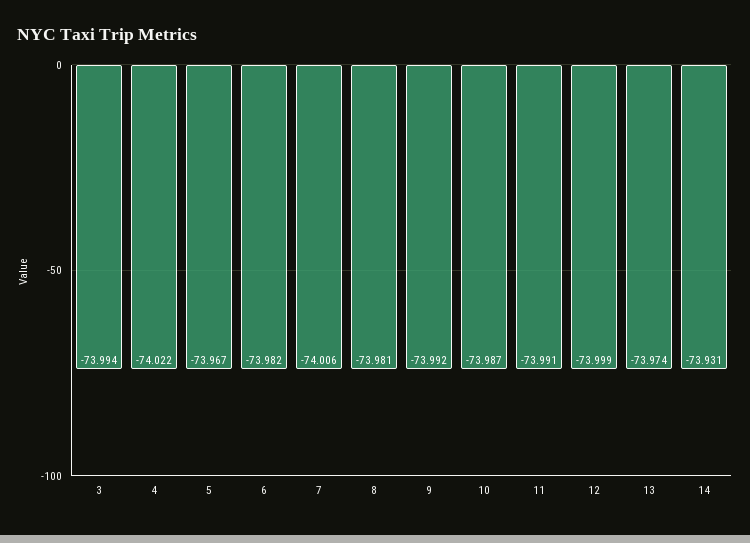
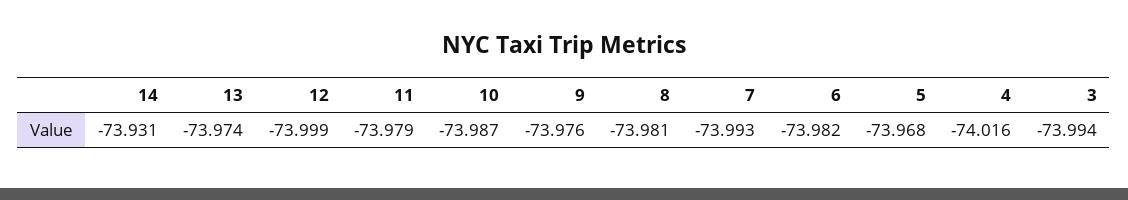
4: -74.022 -> -74.016
5: -73.967 -> -73.968
7: -74.006 -> -73.993
9: -73.992 -> -73.976
11: -73.991 -> -73.979

